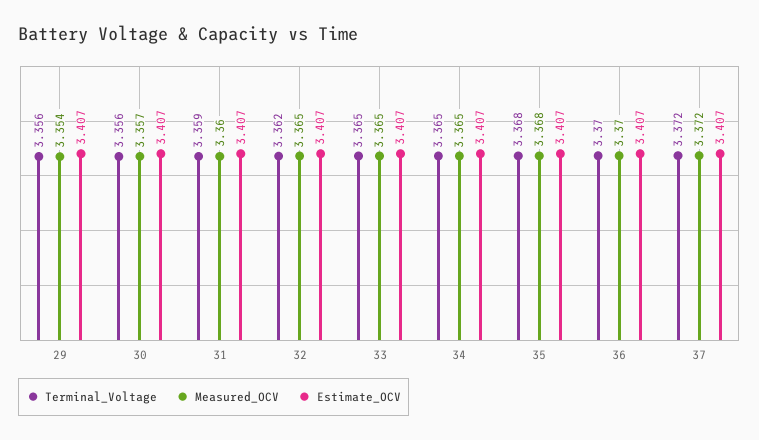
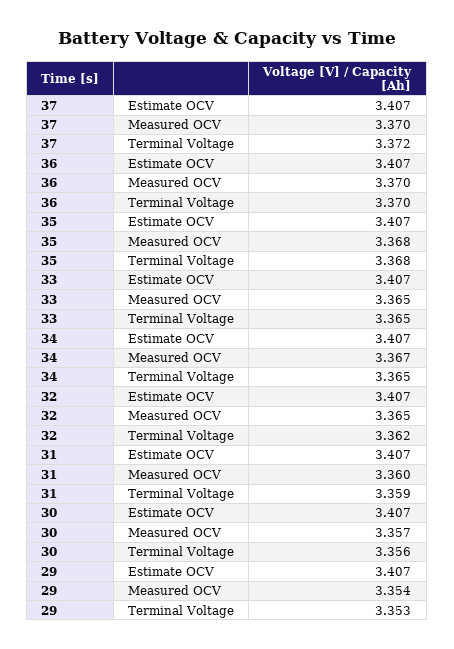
Terminal_Voltage, 29: 3.356 -> 3.353
Measured_OCV, 34: 3.365 -> 3.367
Measured_OCV, 37: 3.372 -> 3.37

